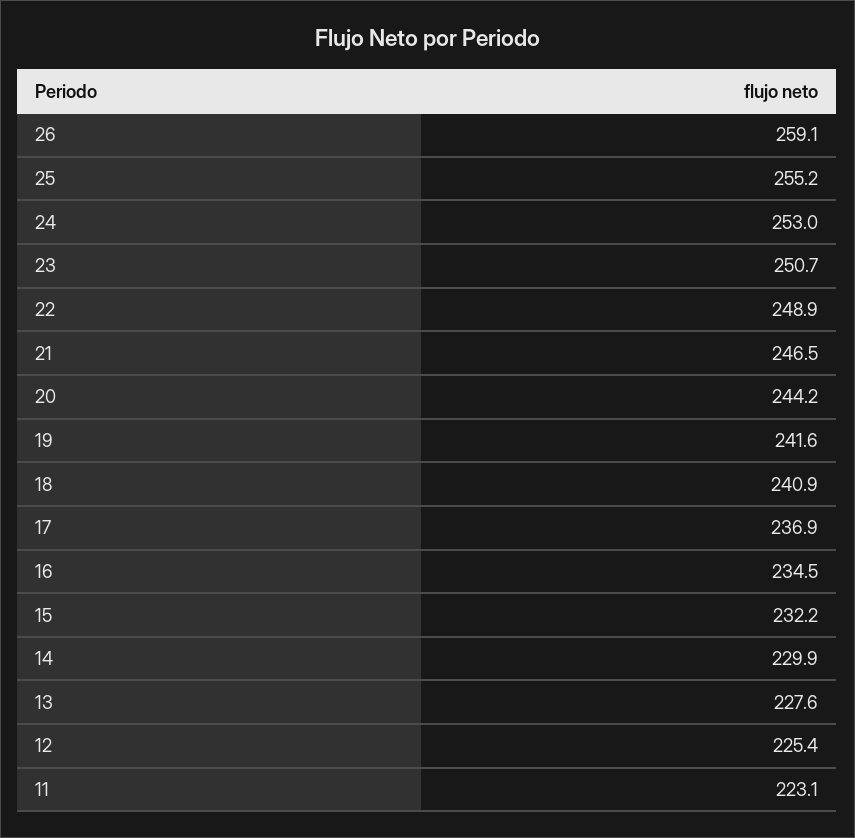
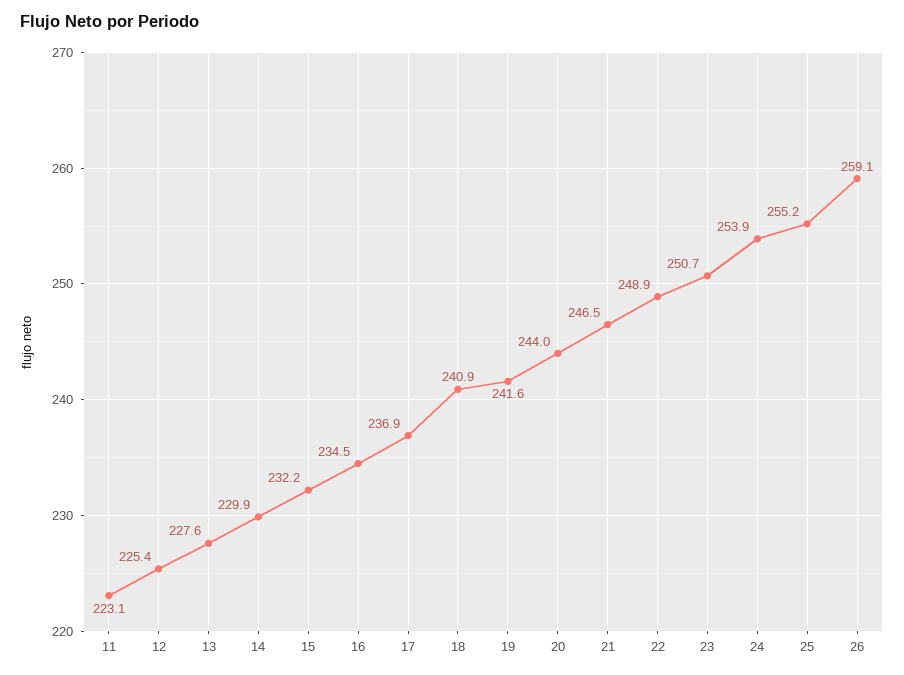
24: 253 -> 253.9
20: 244.2 -> 244

